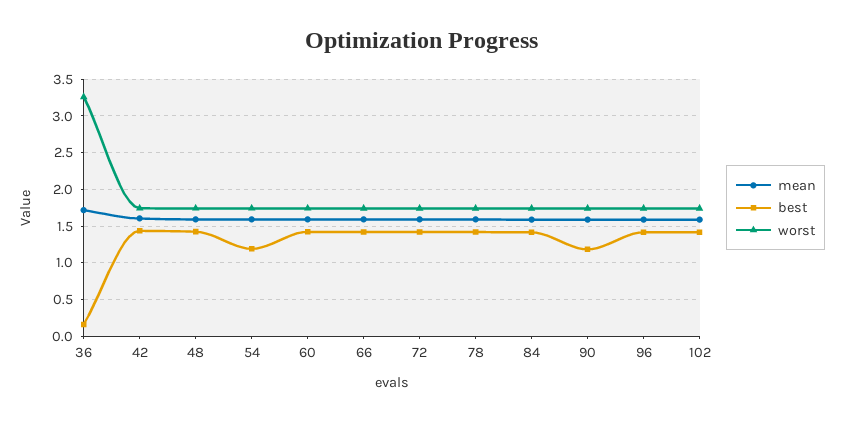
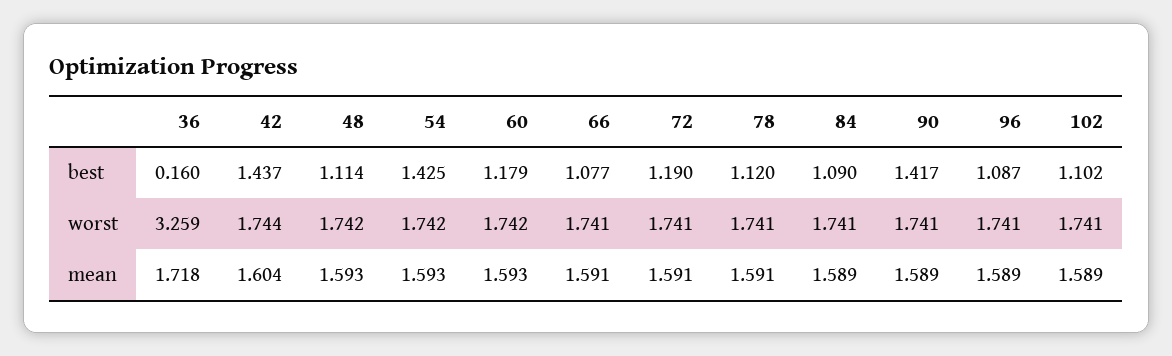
best, 48: 1.4 -> 1.114
best, 54: 1.2 -> 1.425
best, 60: 1.4 -> 1.179
best, 66: 1.4 -> 1.077
best, 72: 1.4 -> 1.19
best, 78: 1.4 -> 1.12
best, 84: 1.4 -> 1.09
best, 90: 1.2 -> 1.417
best, 96: 1.4 -> 1.087
best, 102: 1.4 -> 1.102

